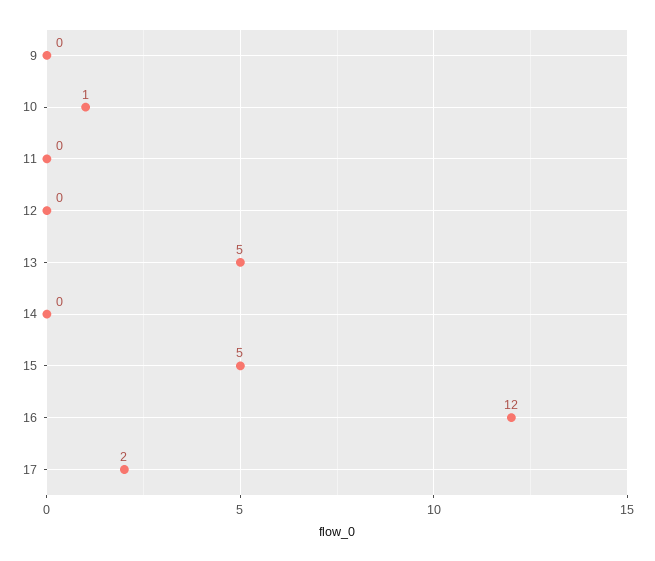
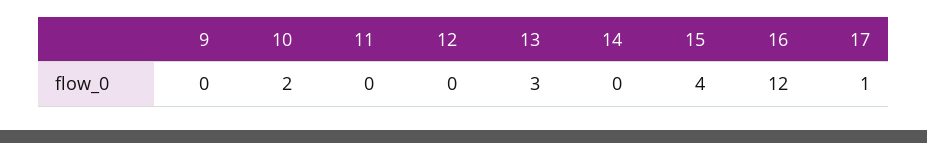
10: 1 -> 2
13: 5 -> 3
15: 5 -> 4
17: 2 -> 1

